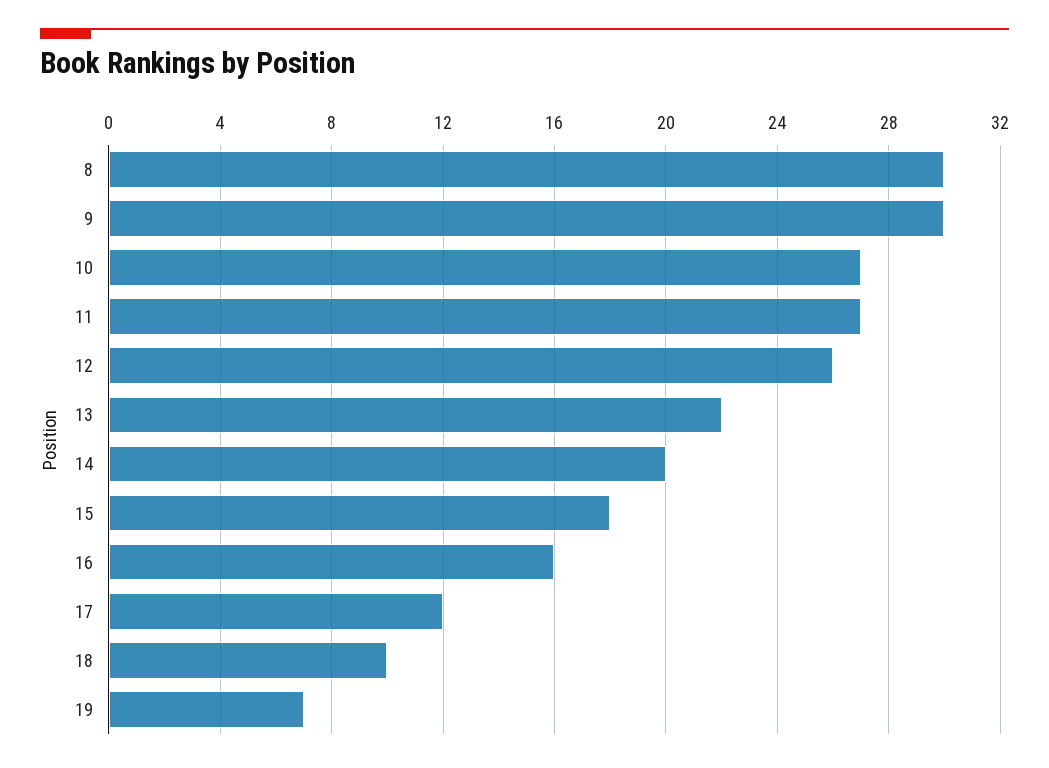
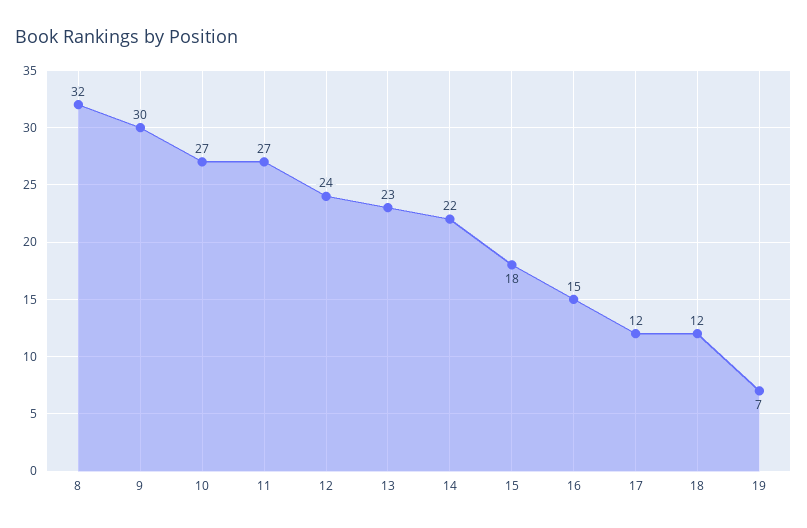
8: 30 -> 32
12: 26 -> 24
13: 22 -> 23
14: 20 -> 22
16: 16 -> 15
18: 10 -> 12

